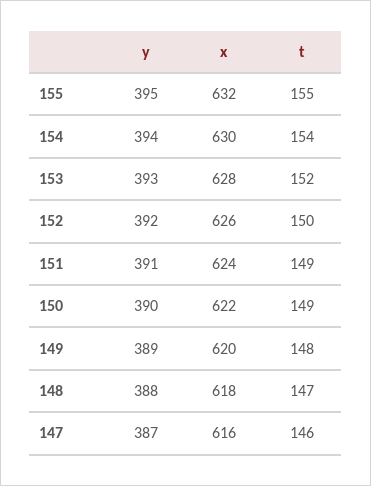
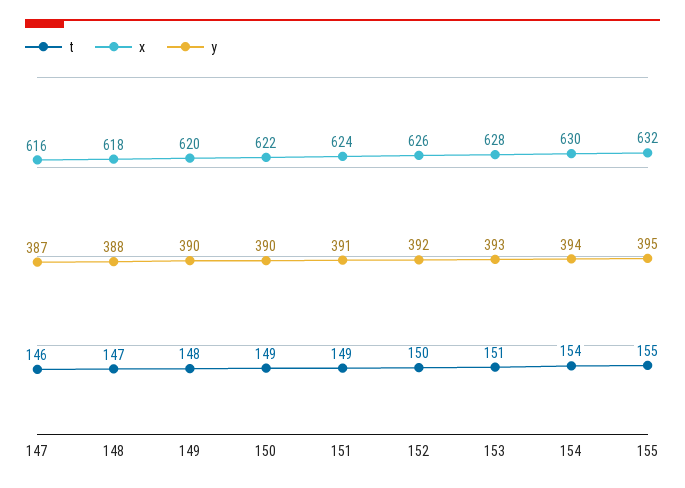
t, 153: 152 -> 151
y, 149: 389 -> 390

